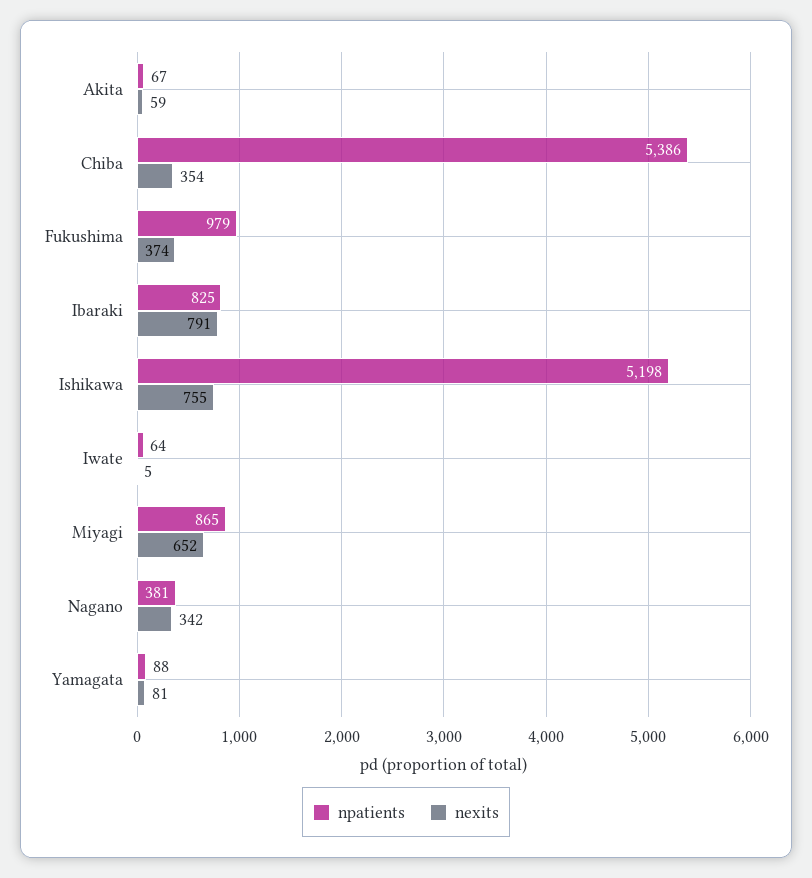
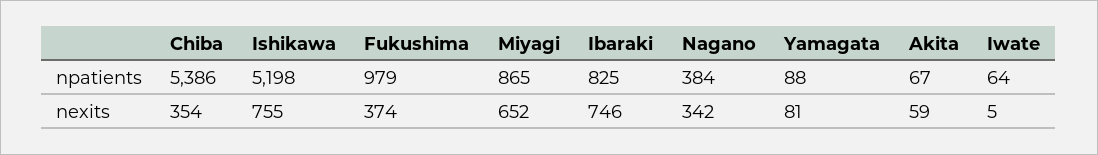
nexits, Ibaraki: 791 -> 746
npatients, Nagano: 381 -> 384

